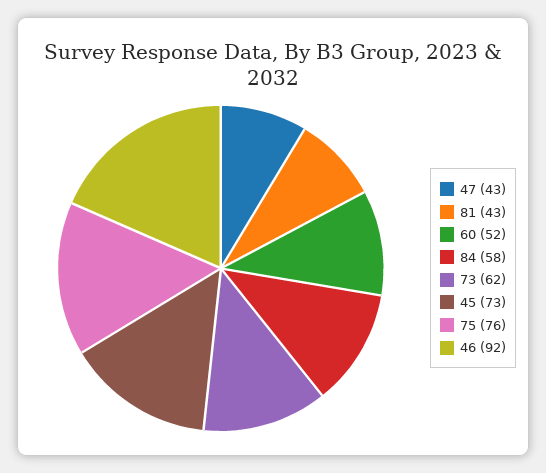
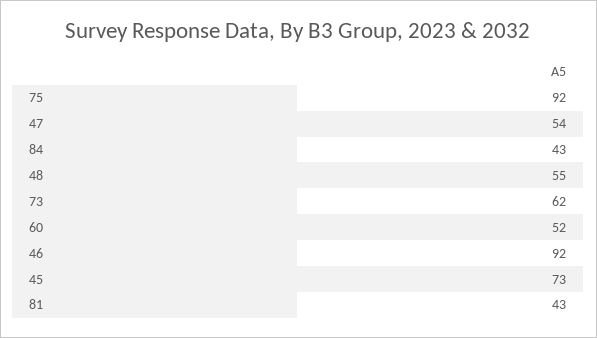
47: 43 -> 54
84: 58 -> 43
75: 76 -> 92
48: none -> 55

